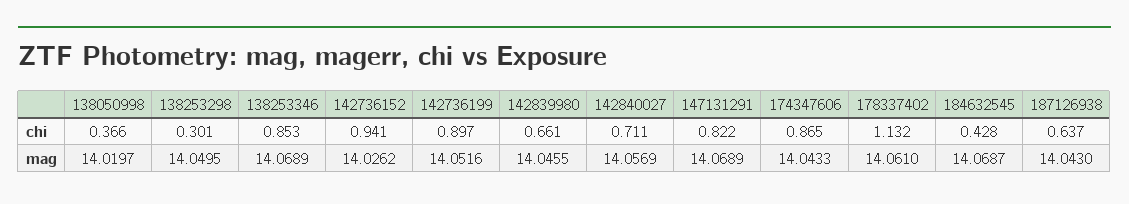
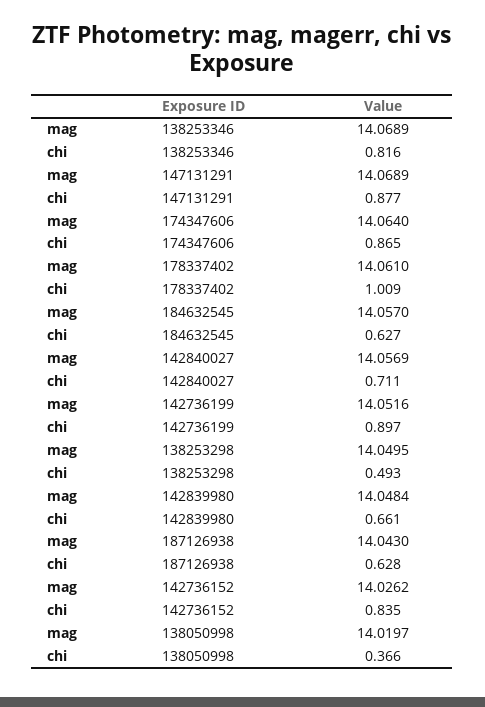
138253298, chi: 0.301 -> 0.493
138253346, chi: 0.853 -> 0.816
142736152, chi: 0.941 -> 0.835
147131291, chi: 0.822 -> 0.877
178337402, chi: 1.132 -> 1.009
184632545, chi: 0.428 -> 0.627
187126938, chi: 0.637 -> 0.628
142839980, mag: 14.0455 -> 14.0484
174347606, mag: 14.0433 -> 14.064
184632545, mag: 14.0687 -> 14.057

